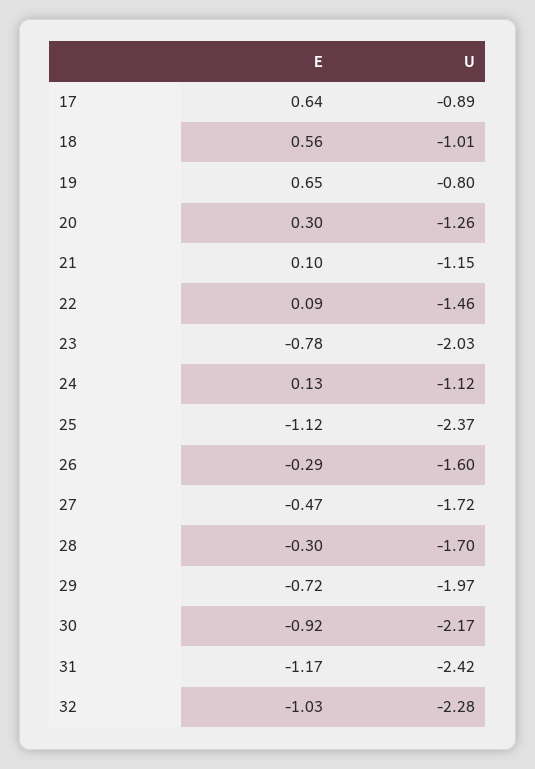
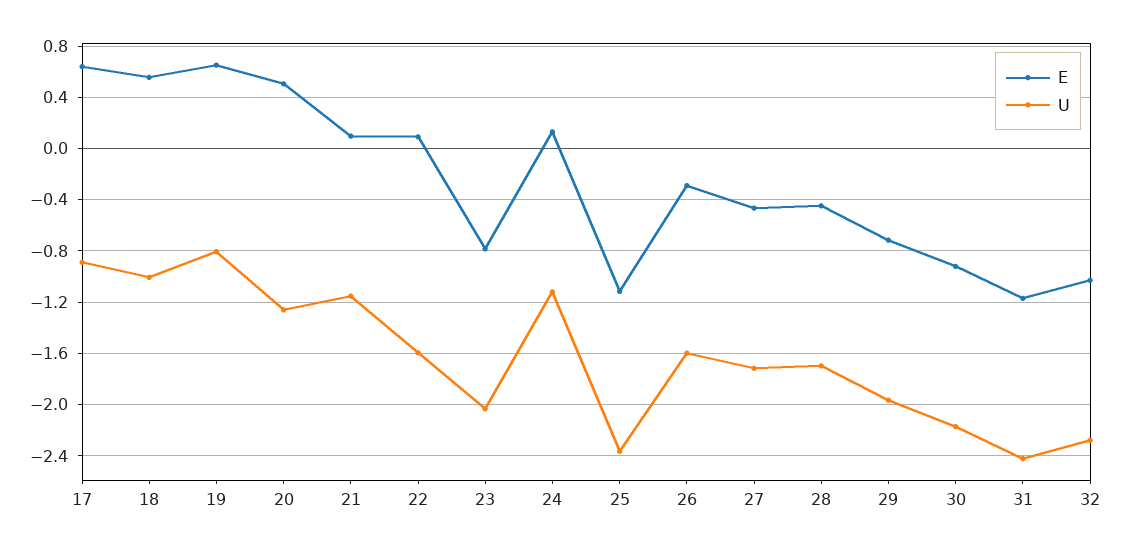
E, 20: 0.3 -> 0.5
U, 22: -1.46 -> -1.6
E, 28: -0.3 -> -0.45

